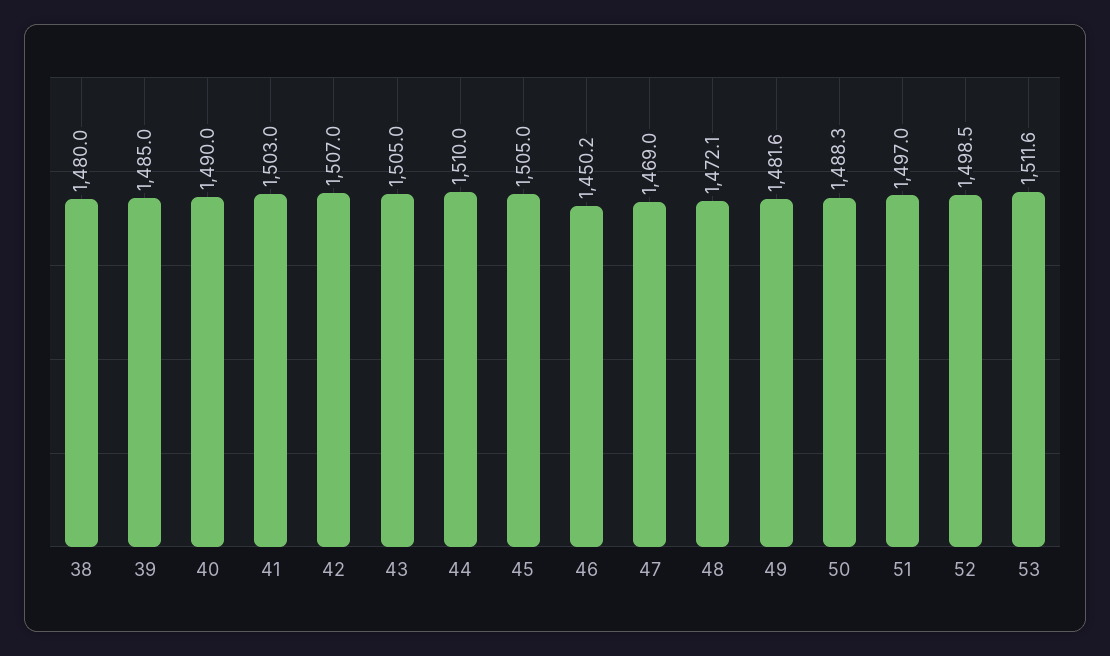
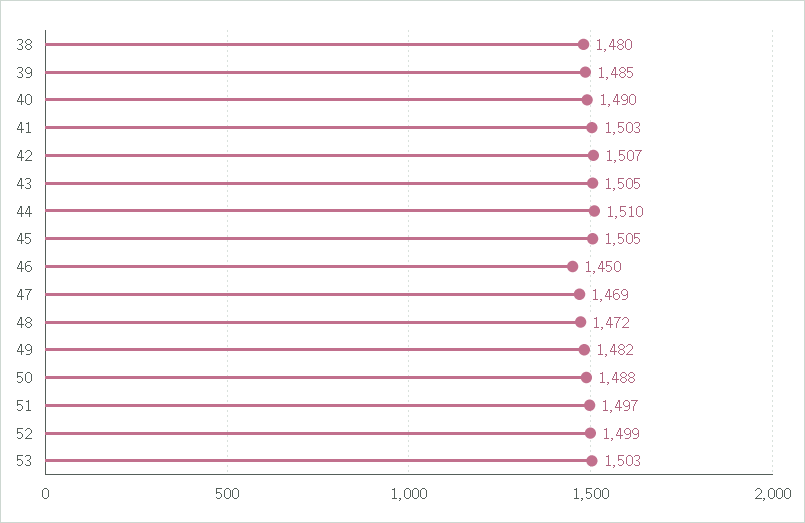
53: 1511.6 -> 1503

